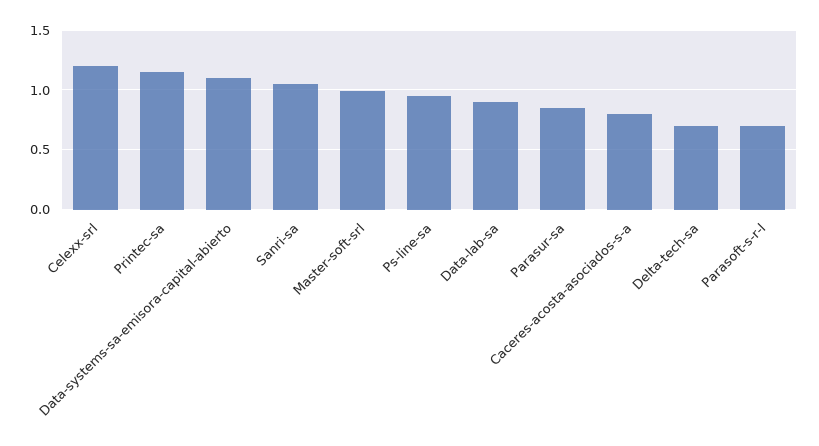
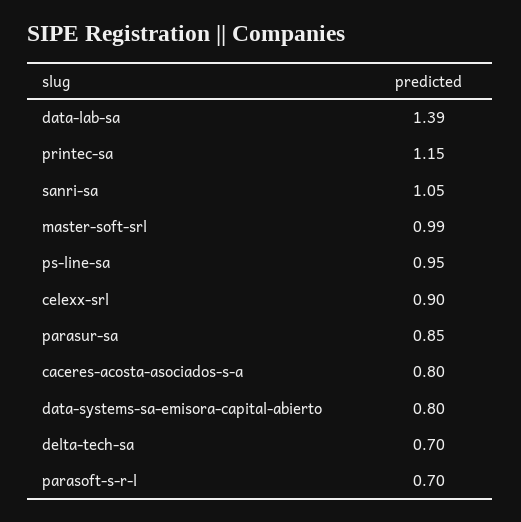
Celexx-srl: 1.2 -> 0.9
Data-systems-sa-emisora-capital-abierto: 1.1 -> 0.8
Data-lab-sa: 0.9 -> 1.39

